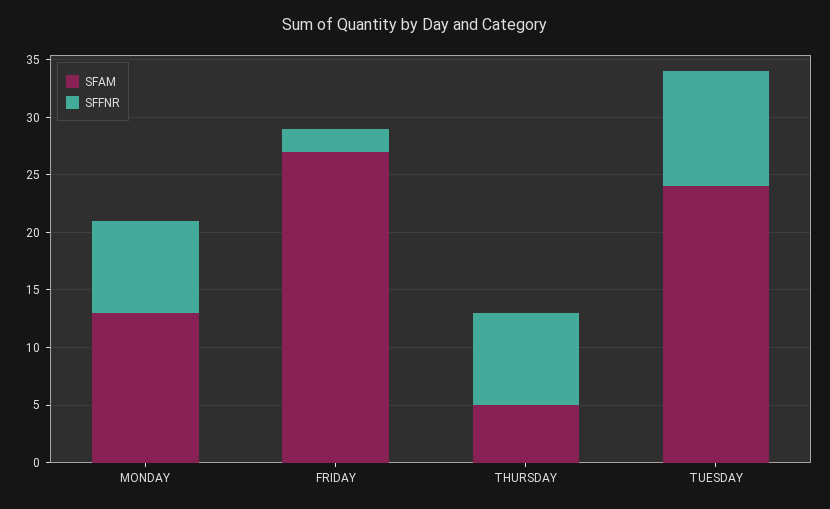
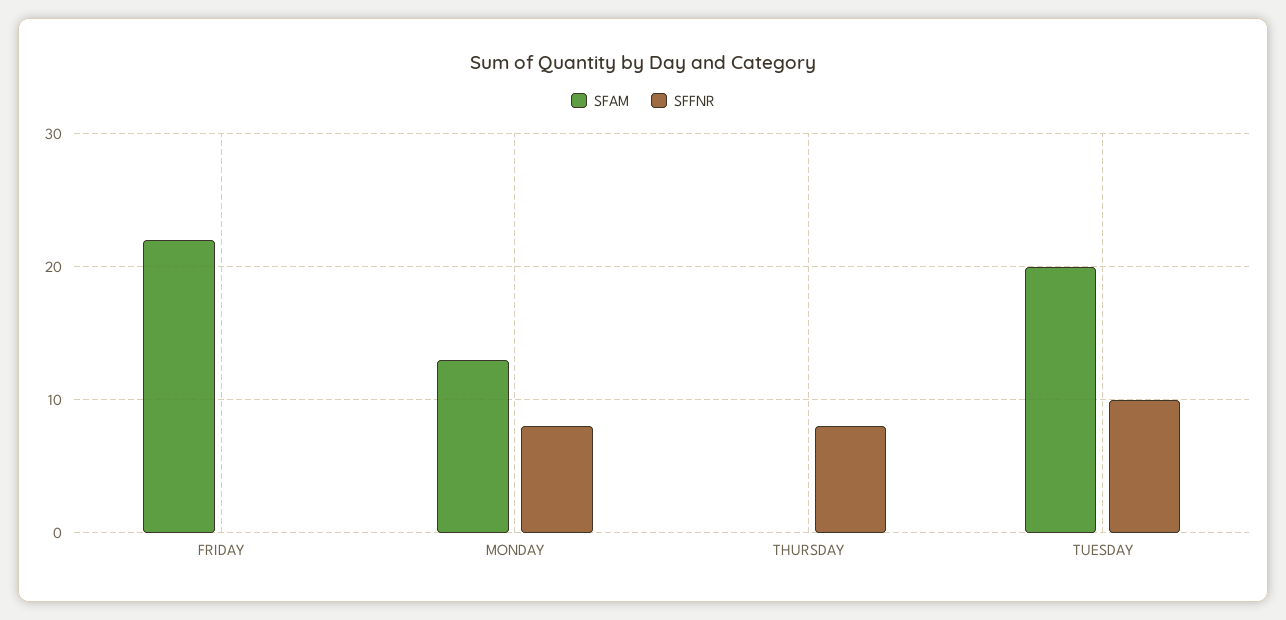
SFAM, FRIDAY: 27 -> 22
SFFNR, FRIDAY: 2 -> 0
SFAM, THURSDAY: 5 -> 0
SFAM, TUESDAY: 24 -> 20

